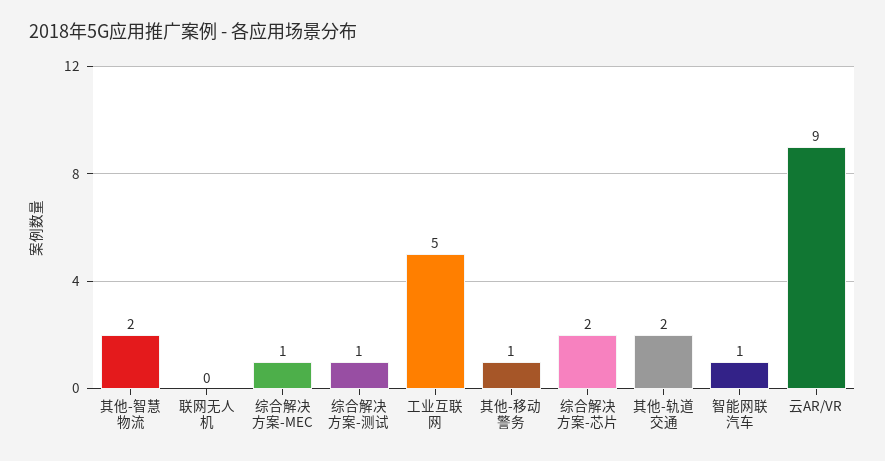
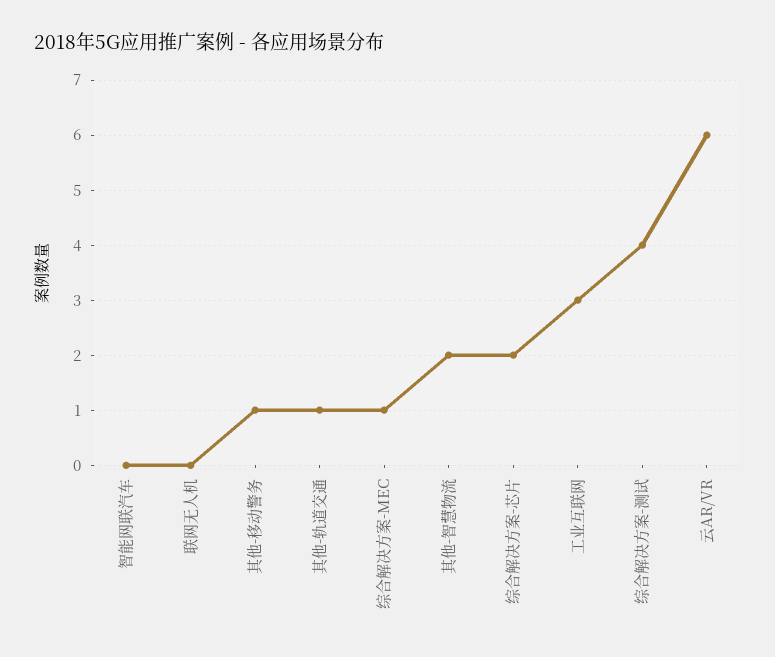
综合解决方案-测试: 1 -> 4
工业互联网: 5 -> 3
其他-轨道交通: 2 -> 1
智能网联汽车: 1 -> 0
云AR/VR: 9 -> 6

